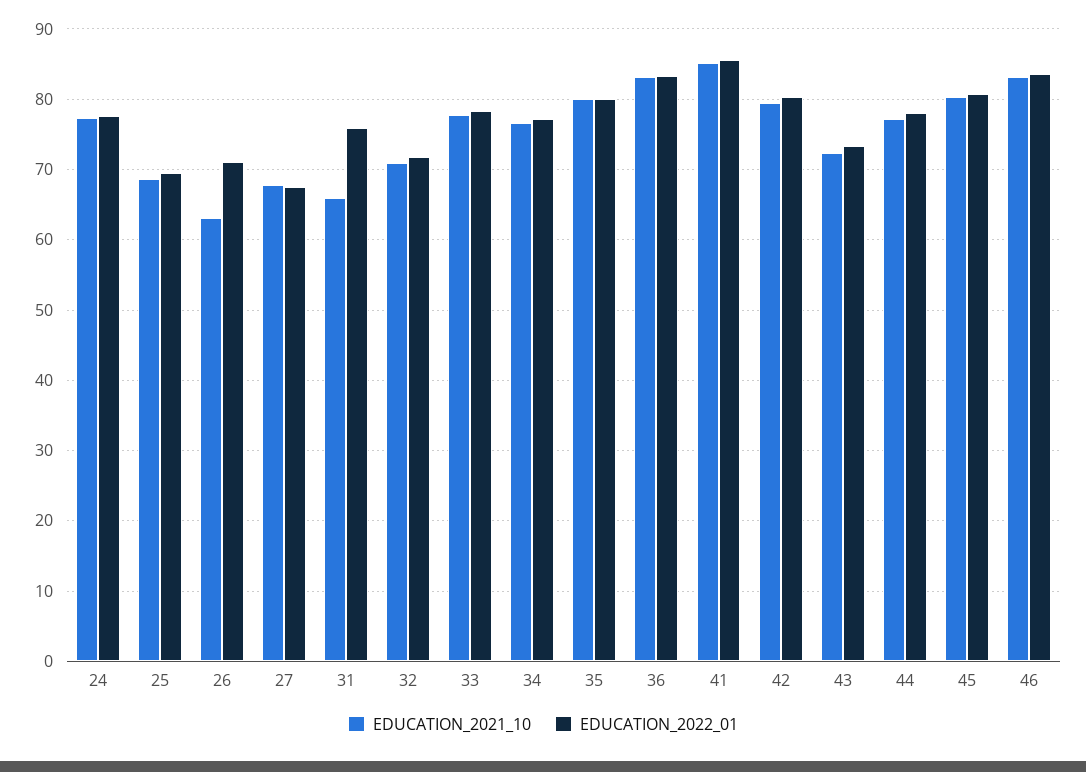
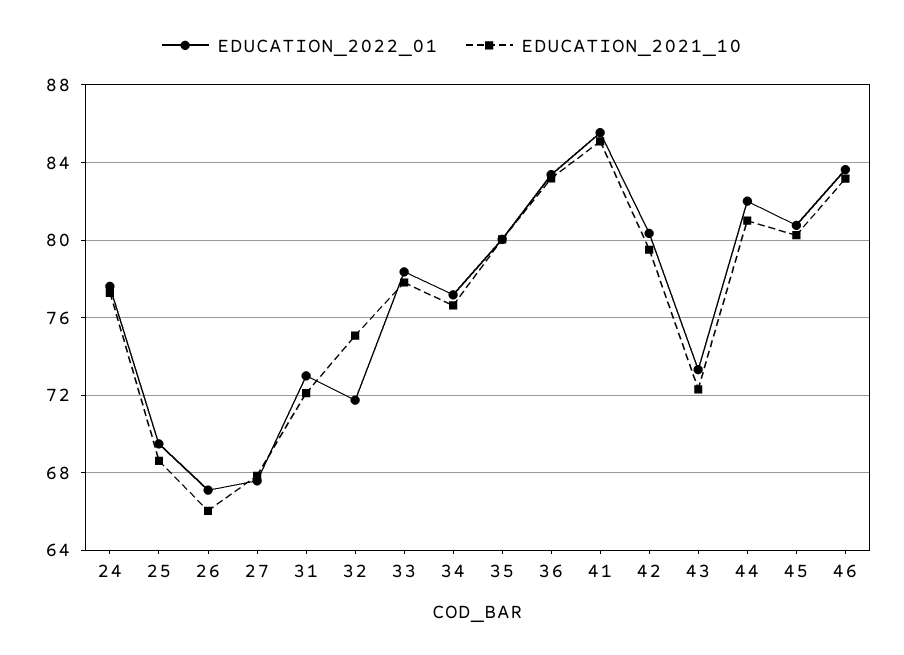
EDUCATION_2021_10, 26: 63 -> 66
EDUCATION_2022_01, 26: 71 -> 67
EDUCATION_2021_10, 31: 66 -> 72
EDUCATION_2022_01, 31: 76 -> 73
EDUCATION_2021_10, 32: 71 -> 75
EDUCATION_2021_10, 44: 77 -> 81
EDUCATION_2022_01, 44: 78 -> 82

